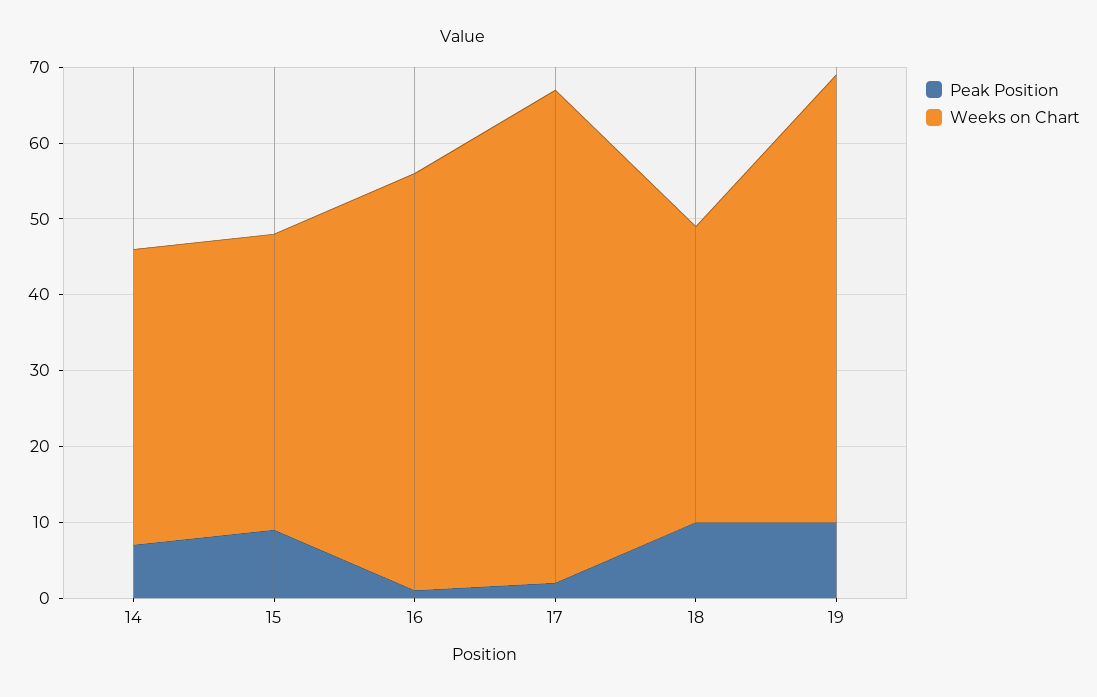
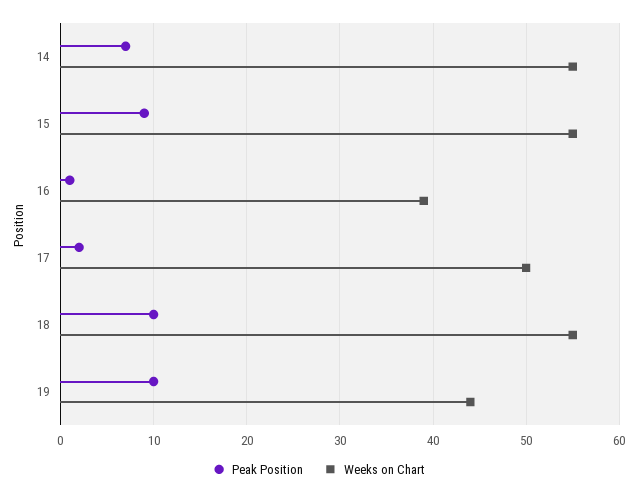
Weeks on Chart, 14: 40 -> 55
Weeks on Chart, 15: 40 -> 55
Weeks on Chart, 16: 55 -> 39
Weeks on Chart, 17: 65 -> 50
Weeks on Chart, 18: 40 -> 55
Weeks on Chart, 19: 60 -> 44

